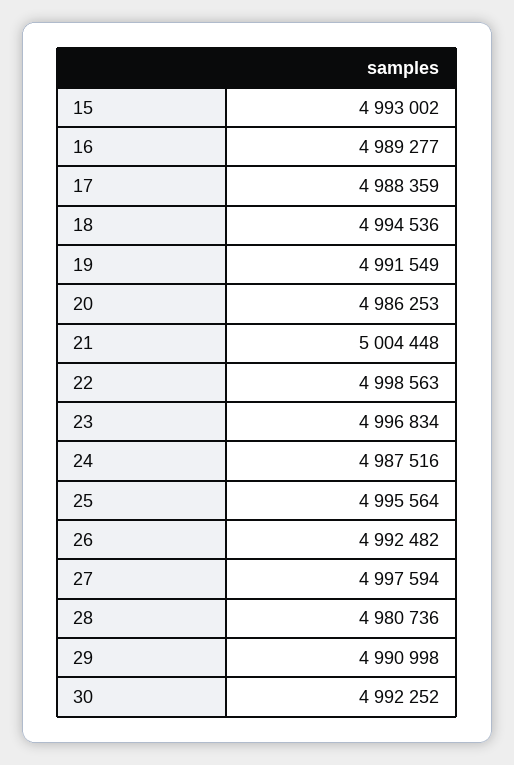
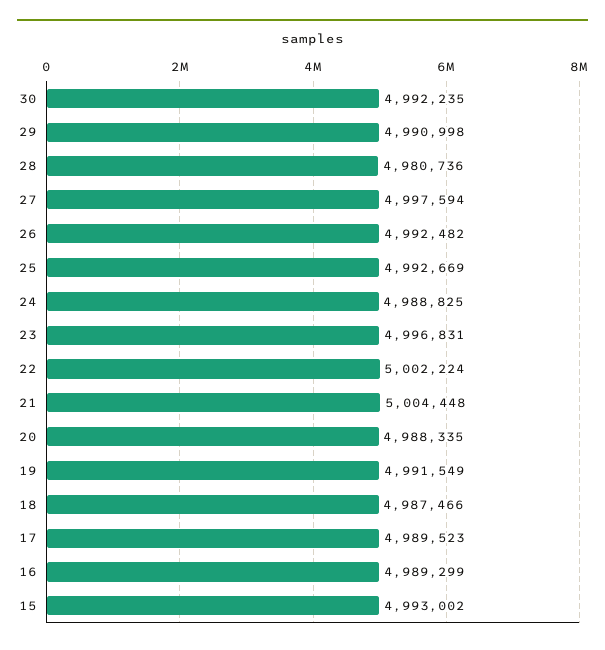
16: 4989277 -> 4989299
17: 4988359 -> 4989523
18: 4994536 -> 4987466
20: 4986253 -> 4988335
22: 4998563 -> 5002224
23: 4996834 -> 4996831
24: 4987516 -> 4988825
25: 4995564 -> 4992669
30: 4992252 -> 4992235

